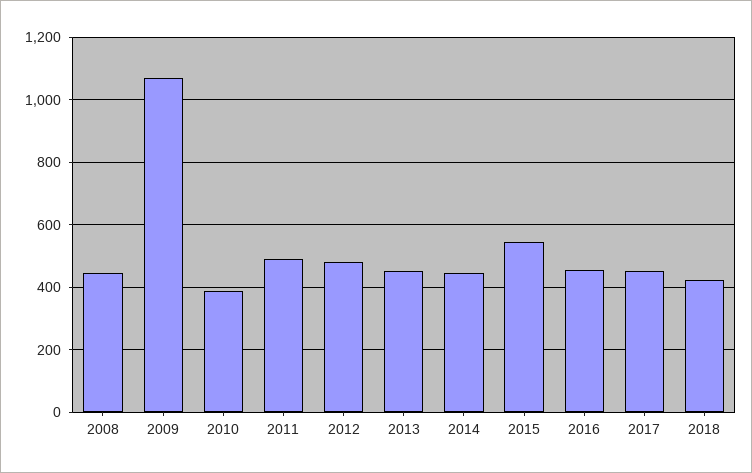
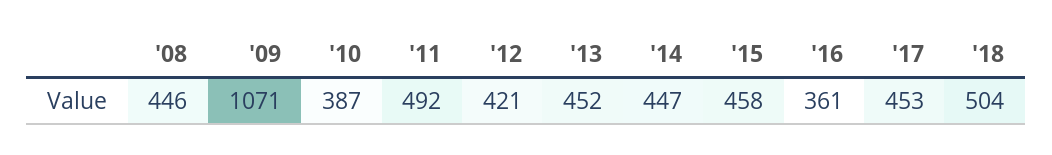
2012: 480 -> 421
2015: 540 -> 458
2016: 460 -> 361
2018: 420 -> 504

